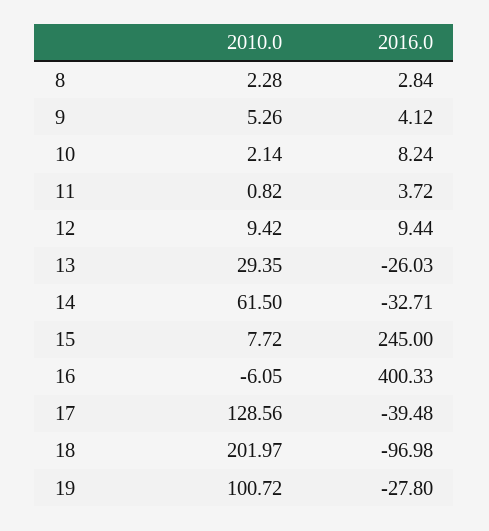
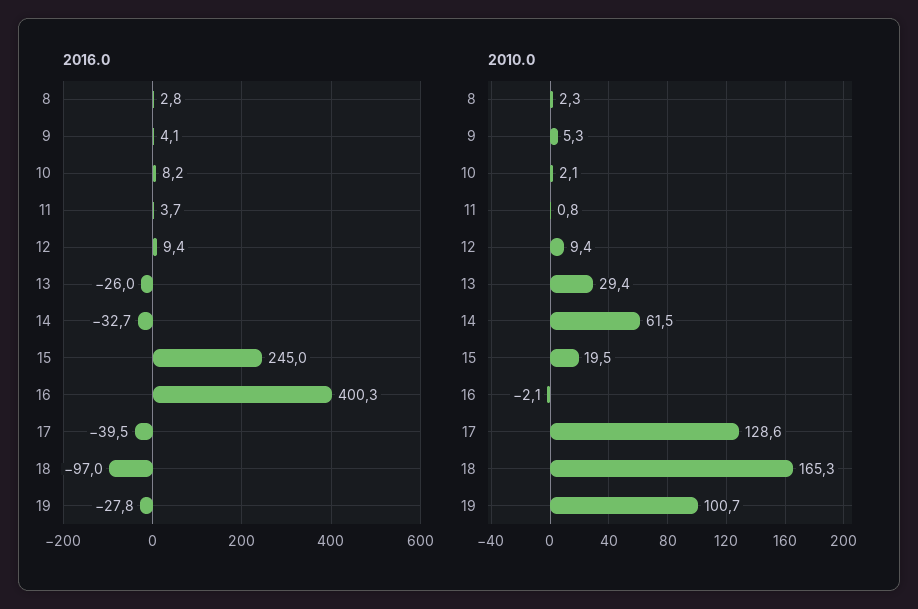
2010.0, 15: 7.72 -> 19.5
2010.0, 16: -6.05 -> -2.1
2010.0, 18: 201.97 -> 165.3

